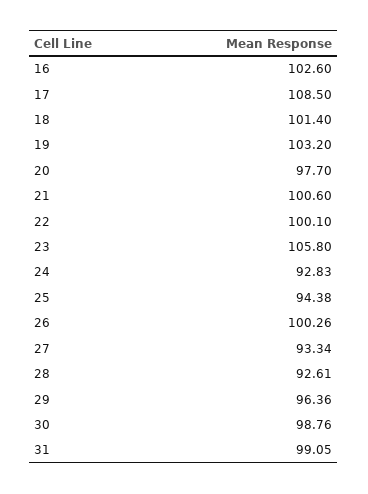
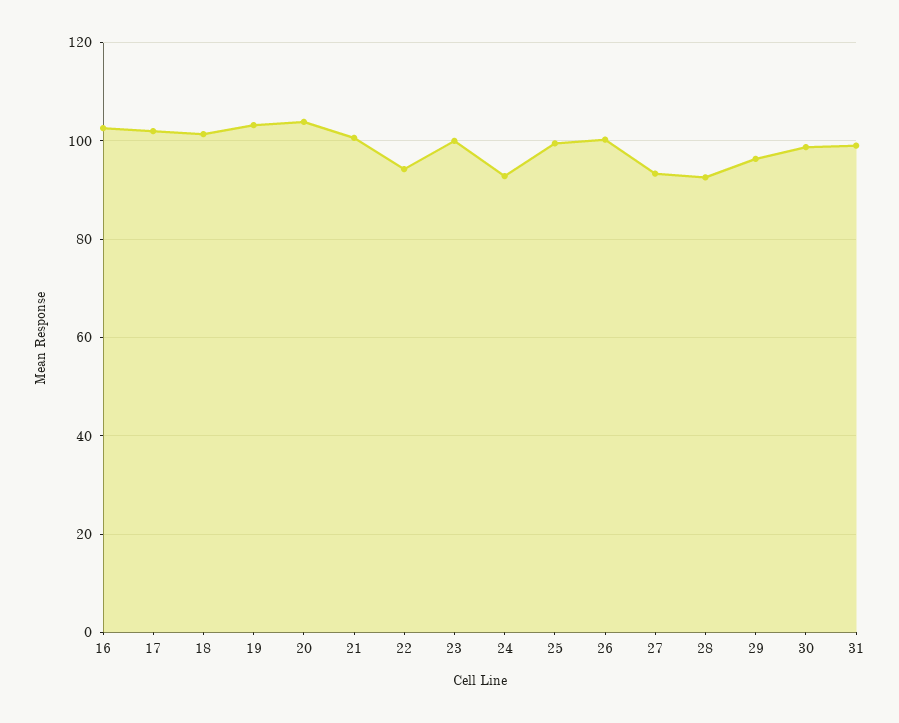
17: 108.5 -> 102
20: 97.7 -> 104
22: 100.1 -> 94
23: 105.8 -> 100
25: 94.38 -> 100

